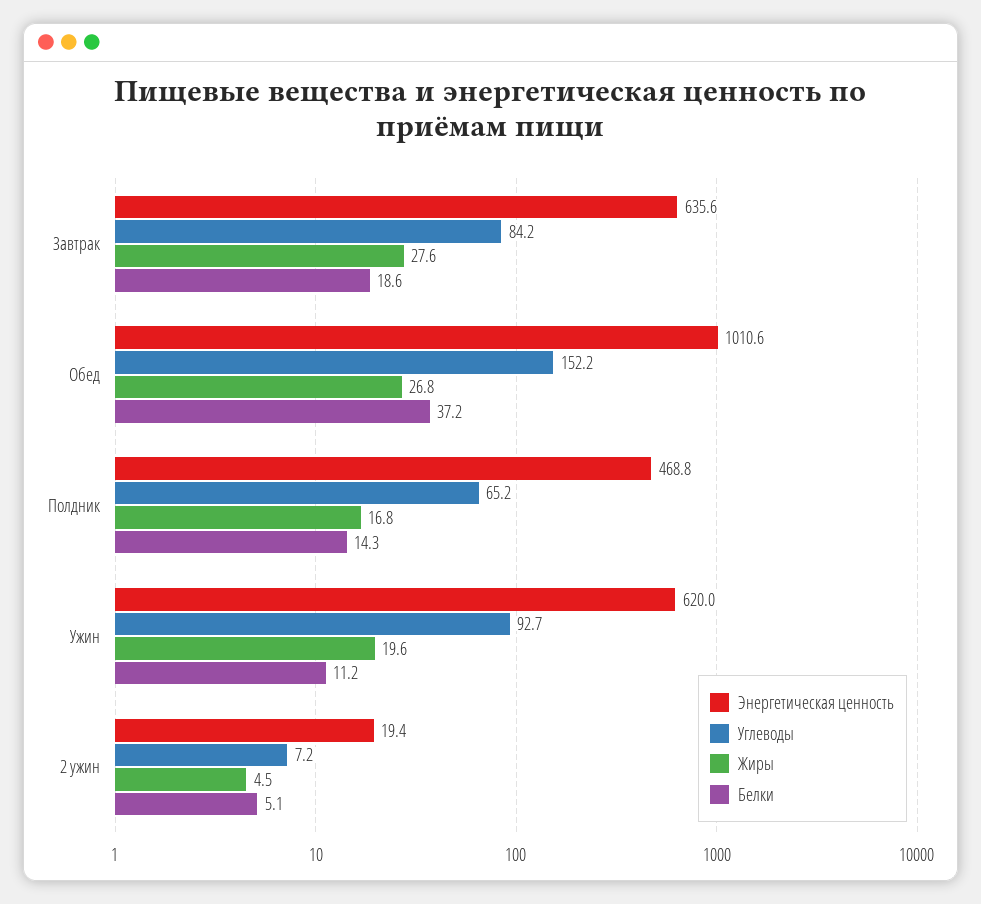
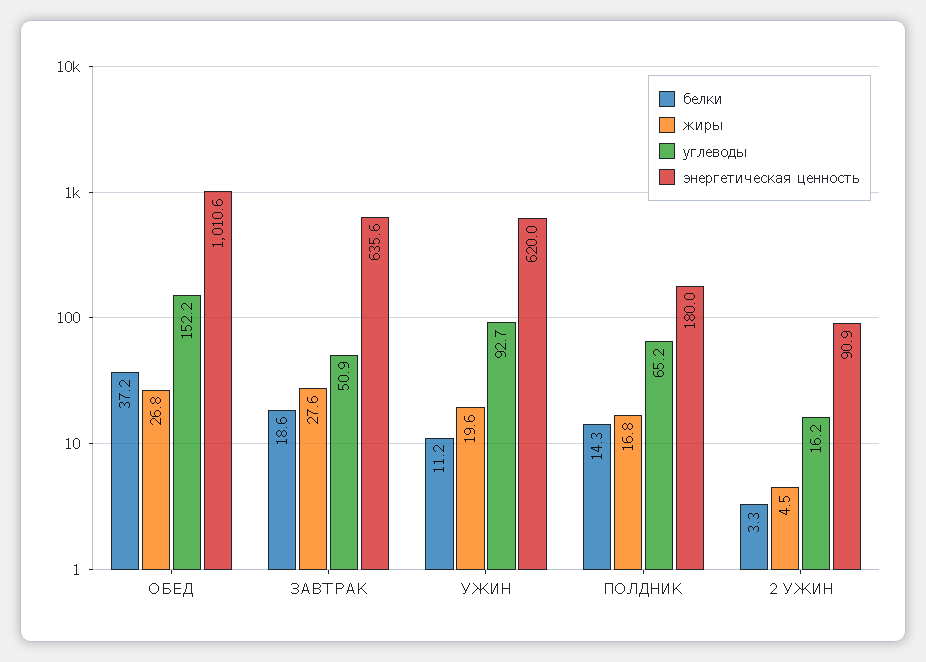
Углеводы, Завтрак: 84.2 -> 50.9
Энергетическая ценность, Полдник: 468.8 -> 180
Энергетическая ценность, 2 ужин: 19.4 -> 90.9
Углеводы, 2 ужин: 7.2 -> 16.2
Белки, 2 ужин: 5.1 -> 3.3

